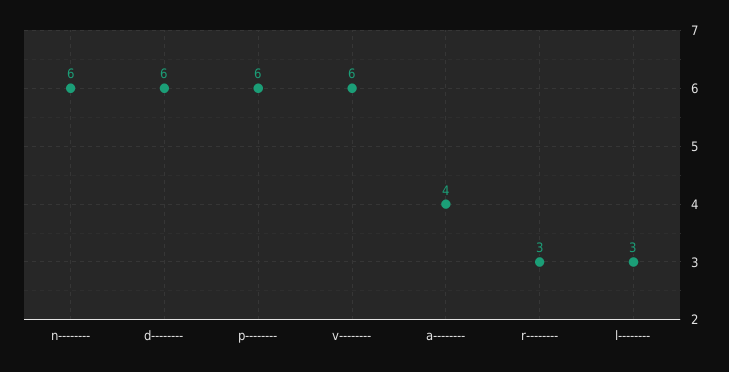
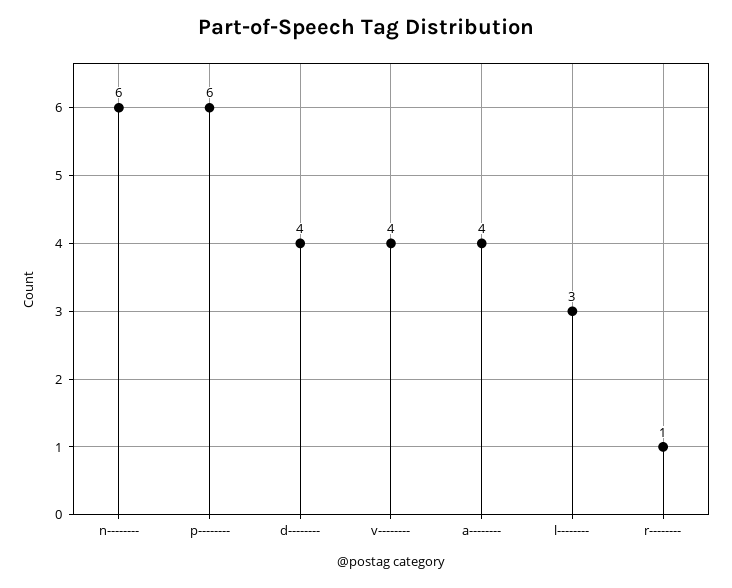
d--------: 6 -> 4
v--------: 6 -> 4
r--------: 3 -> 1

